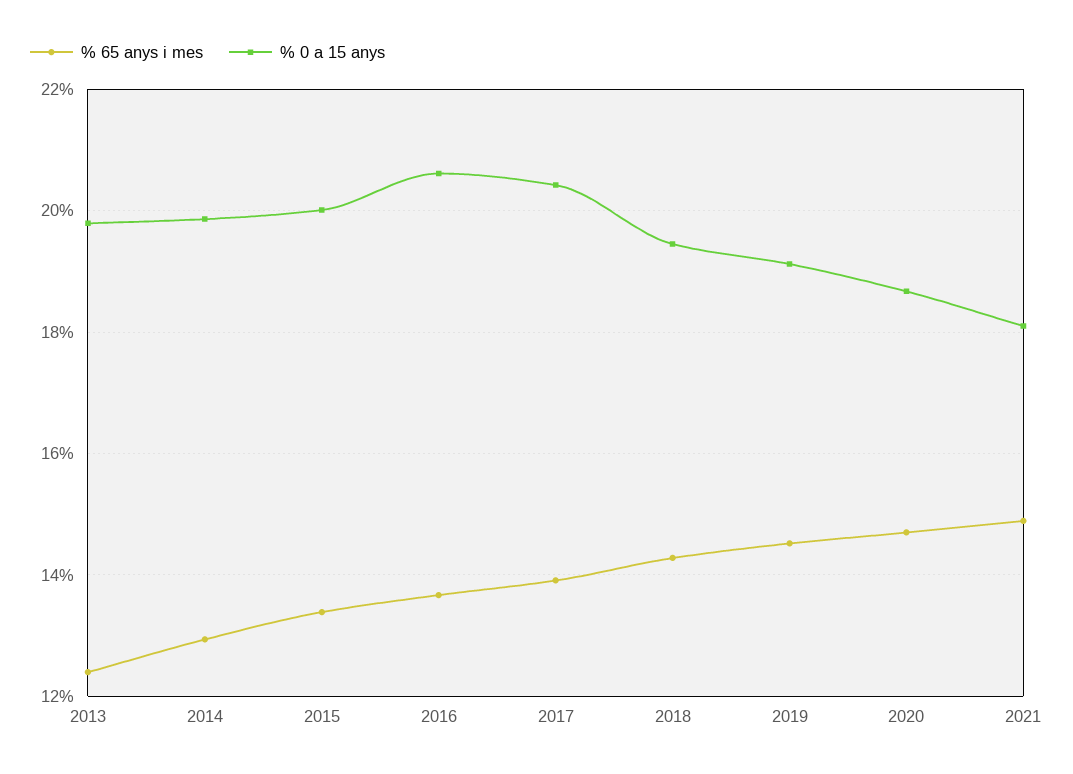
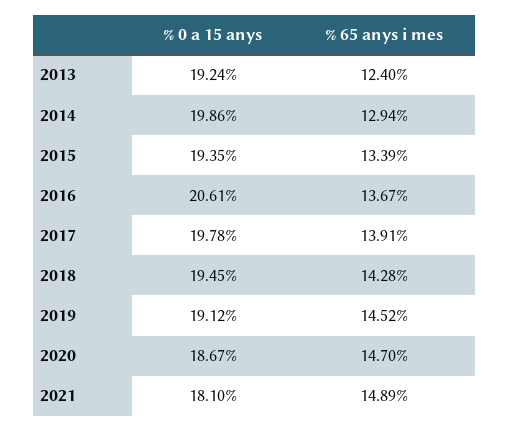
% 0 a 15 anys, 2013: 19.8 -> 19.24
% 0 a 15 anys, 2015: 20 -> 19.35
% 0 a 15 anys, 2017: 20.4 -> 19.78

